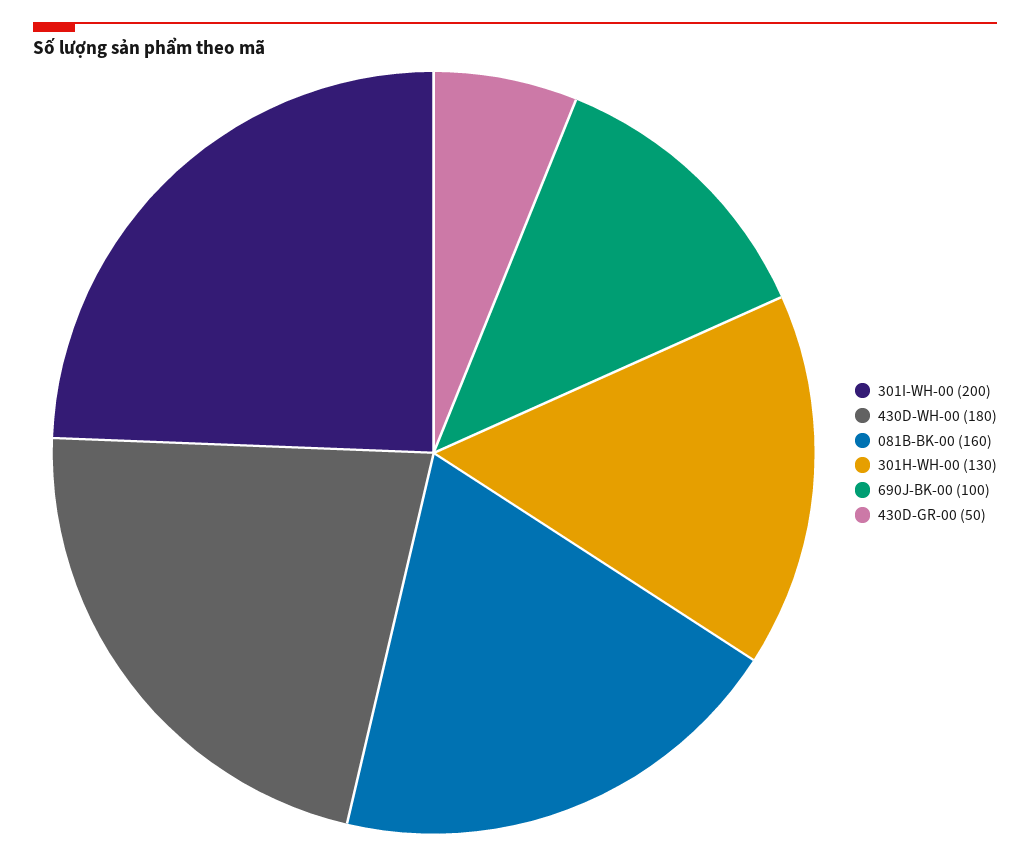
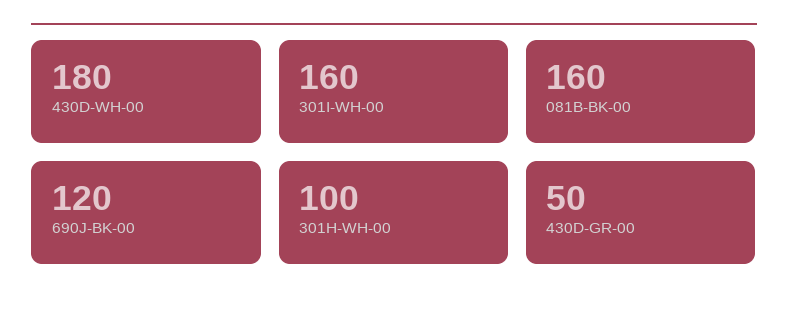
301I-WH-00: 200 -> 160
301H-WH-00: 130 -> 100
690J-BK-00: 100 -> 120

